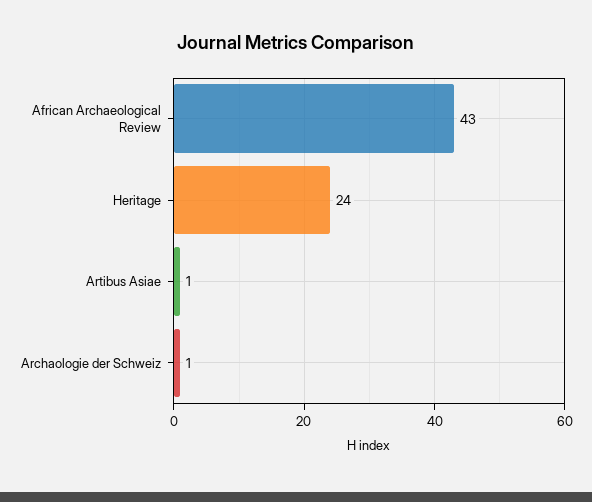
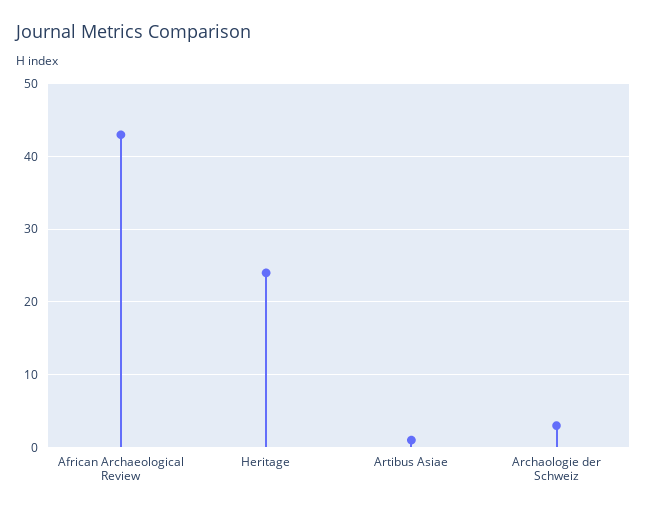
Archaologie der Schweiz: 1 -> 3

